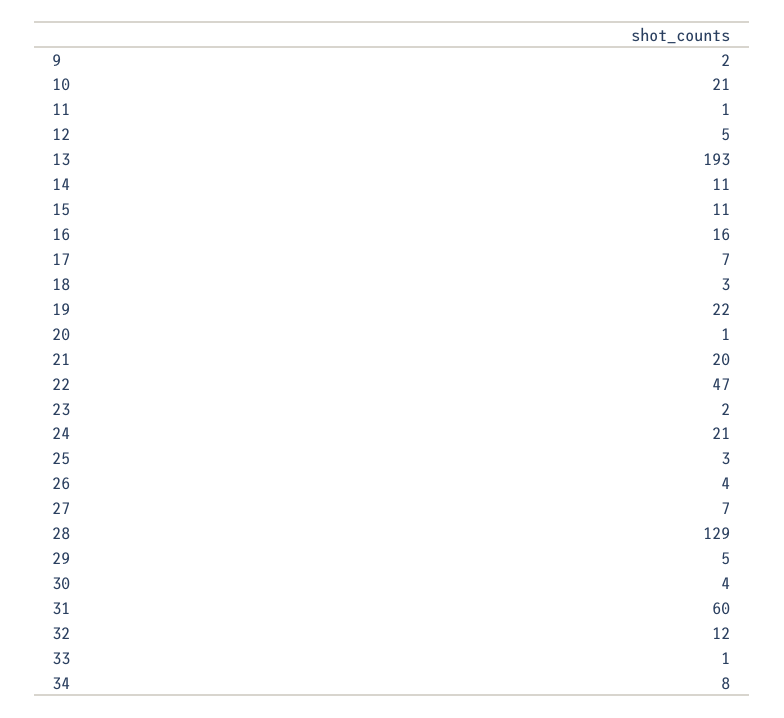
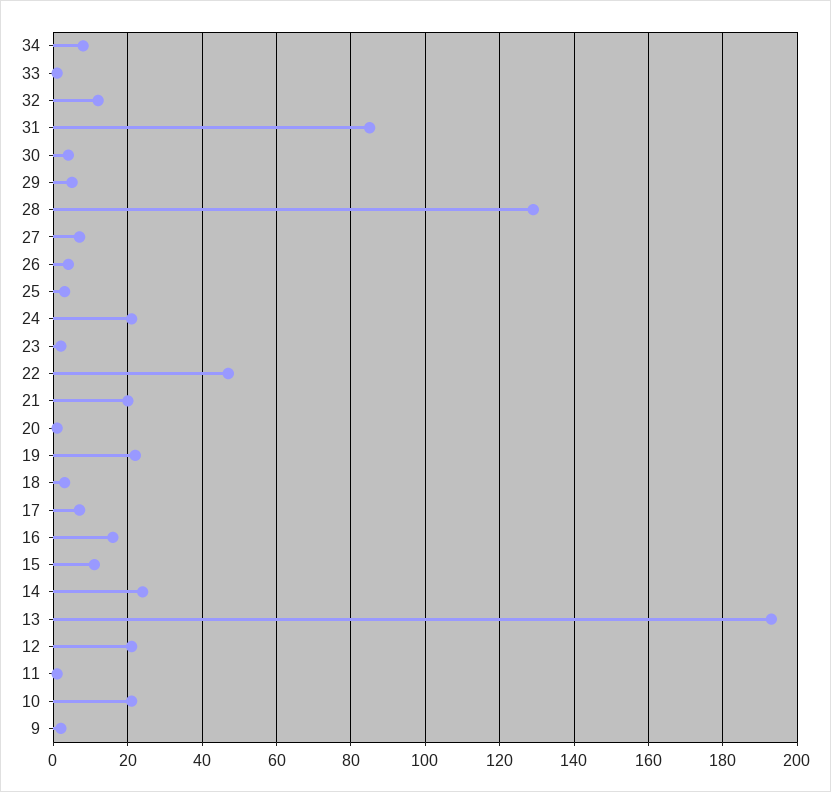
12: 5 -> 20
14: 11 -> 25
31: 60 -> 85

